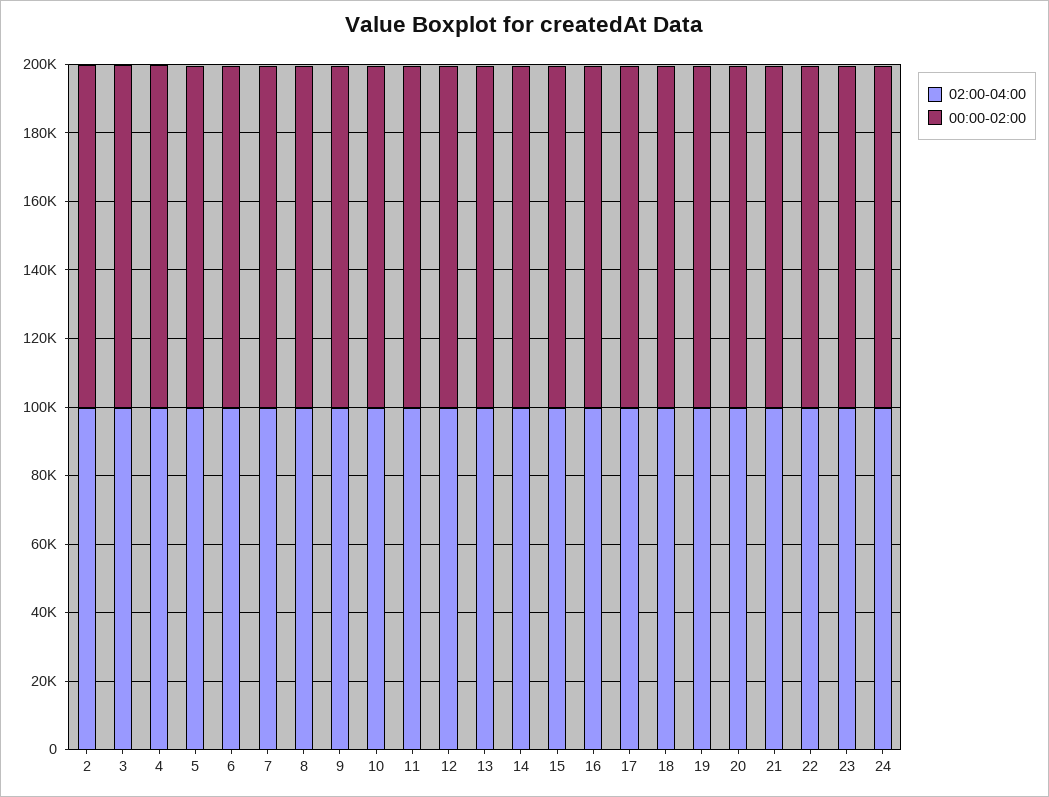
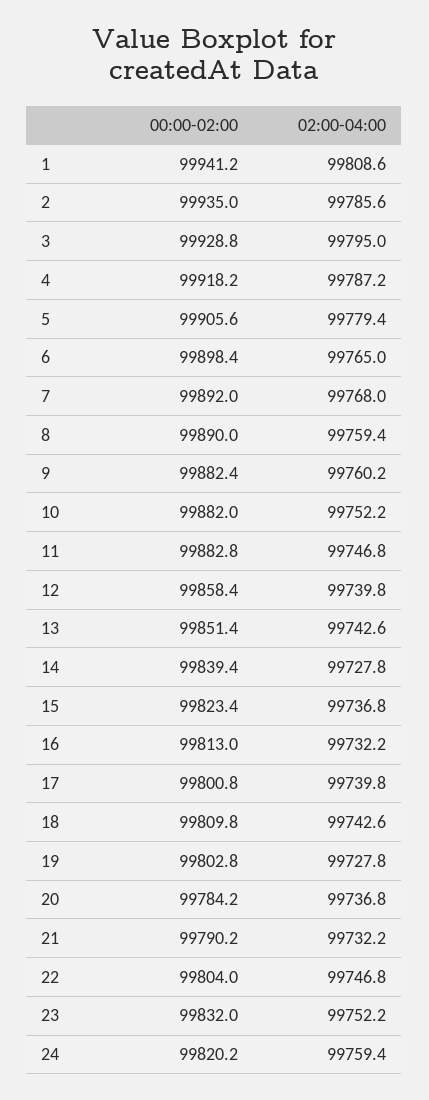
00:00-02:00, 1: none -> 99941.2
02:00-04:00, 1: none -> 99808.6

